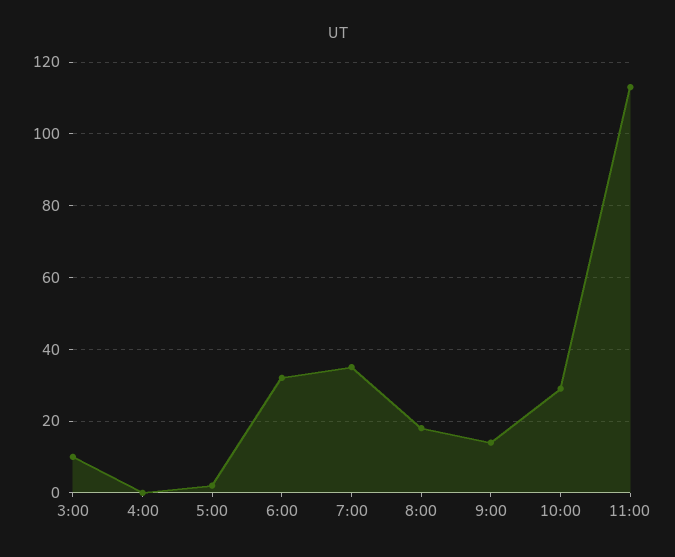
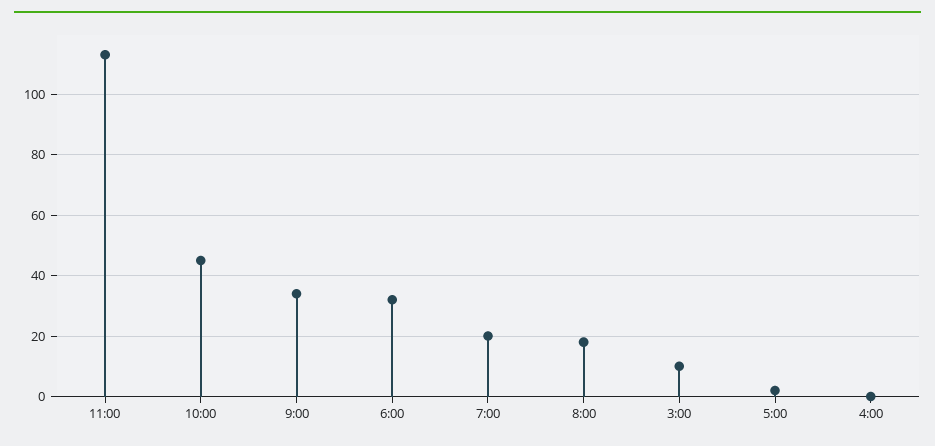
7:00: 35 -> 20
9:00: 15 -> 35
10:00: 30 -> 45

